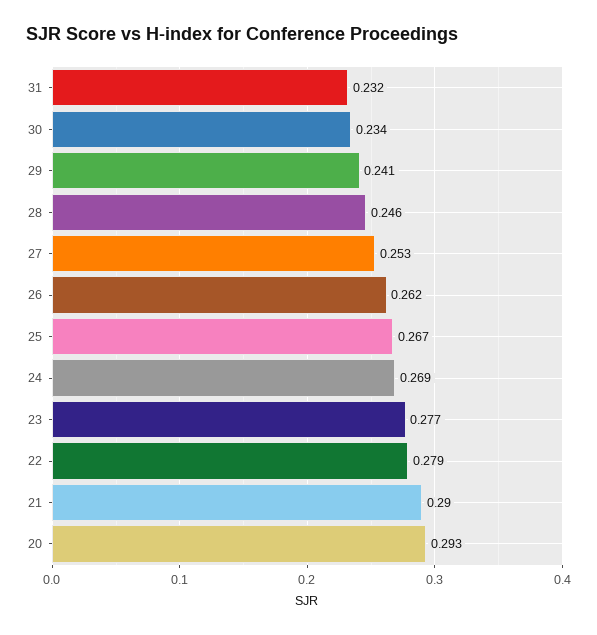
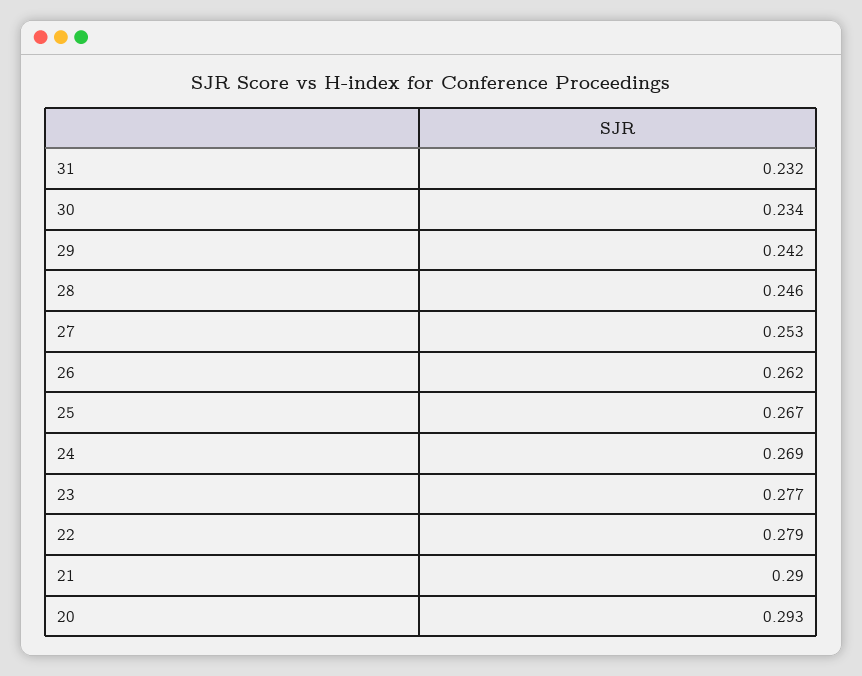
29: 0.241 -> 0.242

